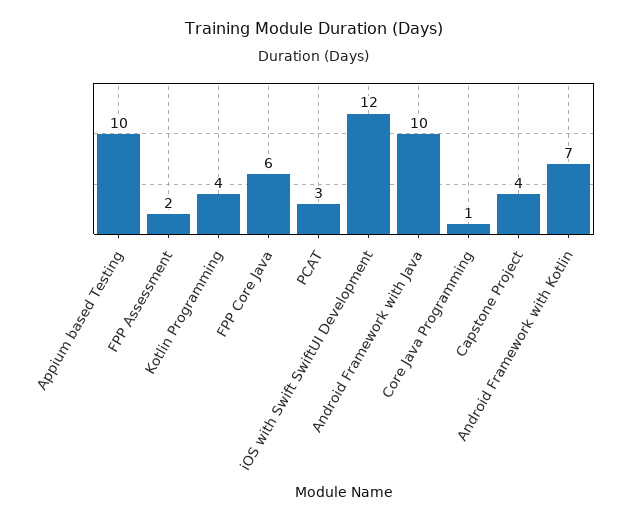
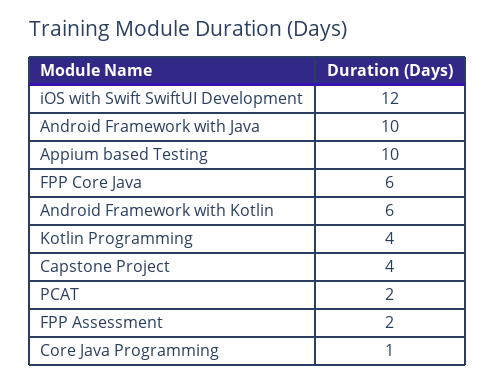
PCAT: 3 -> 2
Android Framework with Kotlin: 7 -> 6

